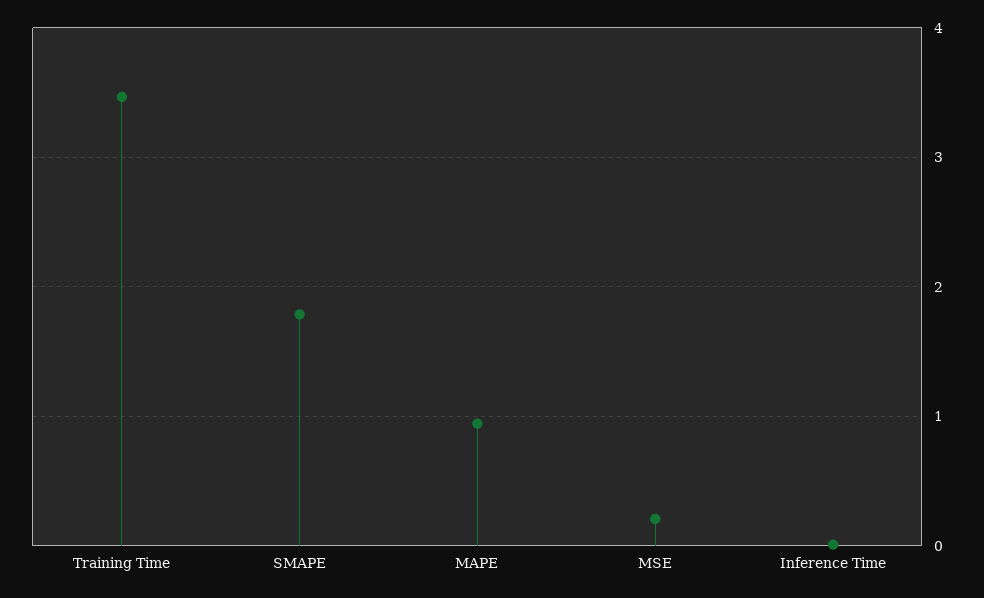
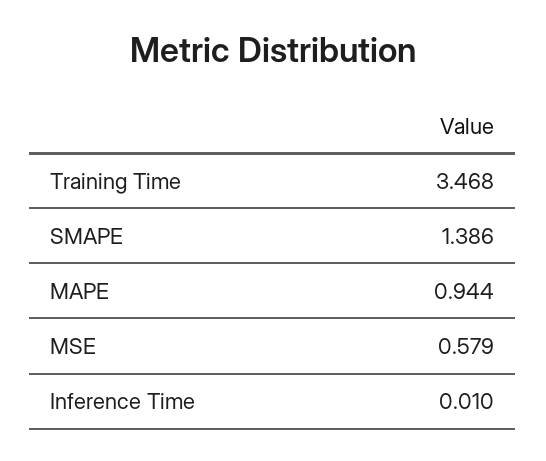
SMAPE: 1.8 -> 1.386
MSE: 0.2 -> 0.579

